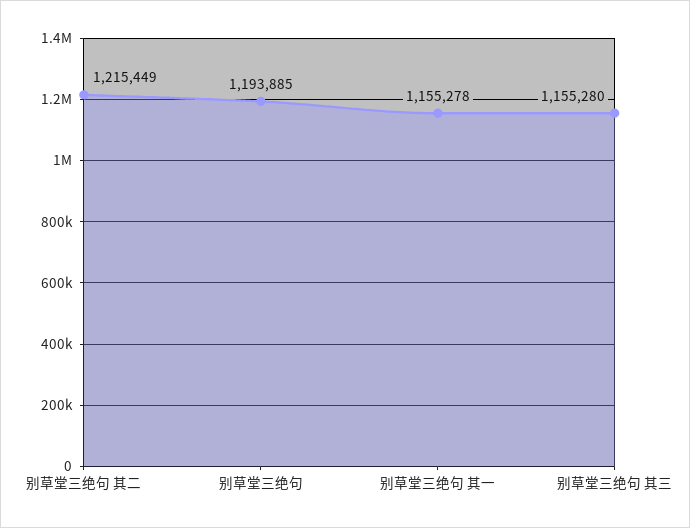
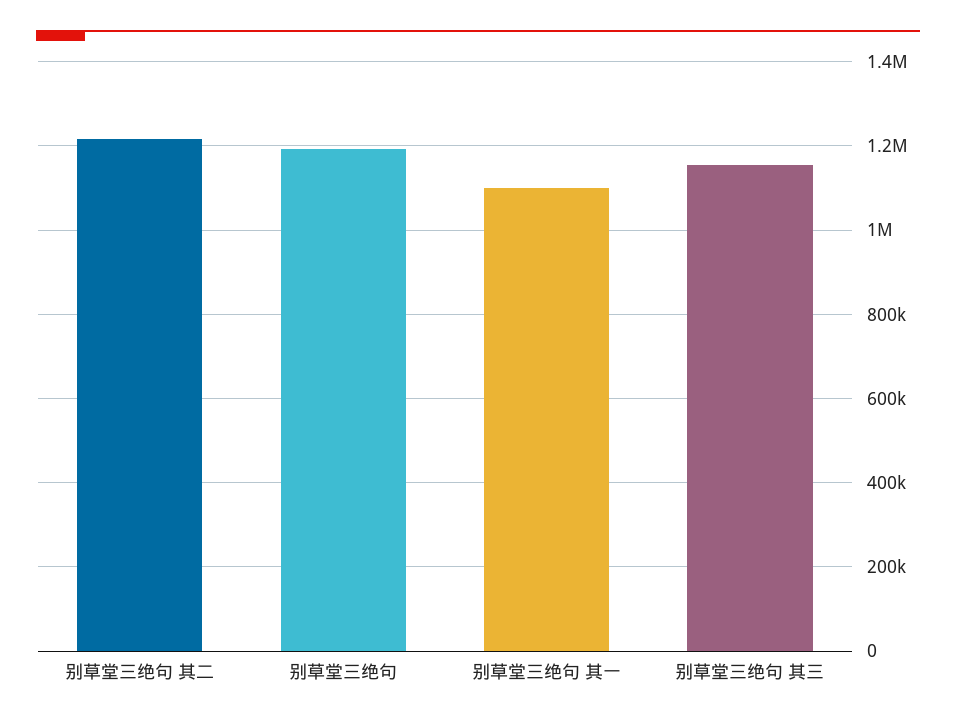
别草堂三绝句 其一: 1155278 -> 1100000

